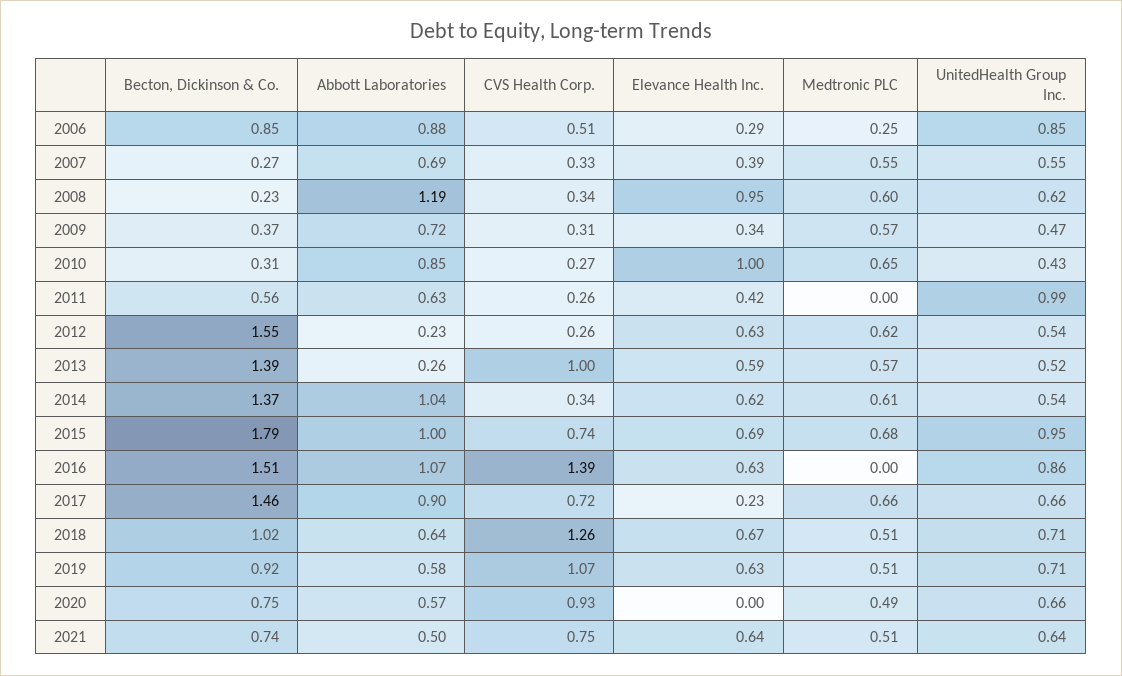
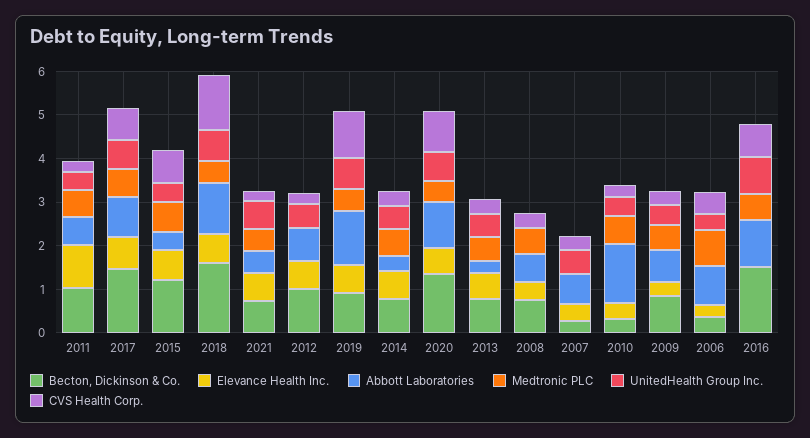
Becton, Dickinson & Co., 2006: 0.85 -> 0.4
Medtronic PLC, 2006: 0.25 -> 0.8
UnitedHealth Group Inc., 2006: 0.85 -> 0.4
Medtronic PLC, 2007: 0.55 -> 0
Becton, Dickinson & Co., 2008: 0.23 -> 0.8
Abbott Laboratories, 2008: 1.19 -> 0.6
Elevance Health Inc., 2008: 0.95 -> 0.4
UnitedHealth Group Inc., 2008: 0.62 -> 0
Becton, Dickinson & Co., 2009: 0.37 -> 0.8
Abbott Laboratories, 2010: 0.85 -> 1.4
Elevance Health Inc., 2010: 1 -> 0.4
Becton, Dickinson & Co., 2011: 0.56 -> 1
Elevance Health Inc., 2011: 0.42 -> 1
Medtronic PLC, 2011: 0 -> 0.6
UnitedHealth Group Inc., 2011: 0.99 -> 0.4
Becton, Dickinson & Co., 2012: 1.55 -> 1
Abbott Laboratories, 2012: 0.23 -> 0.8
Medtronic PLC, 2012: 0.62 -> 0
Becton, Dickinson & Co., 2013: 1.39 -> 0.8
CVS Health Corp., 2013: 1 -> 0.4
Becton, Dickinson & Co., 2014: 1.37 -> 0.8
Abbott Laboratories, 2014: 1.04 -> 0.4
Becton, Dickinson & Co., 2015: 1.79 -> 1.2
Abbott Laboratories, 2015: 1 -> 0.4
UnitedHealth Group Inc., 2015: 0.95 -> 0.4
CVS Health Corp., 2016: 1.39 -> 0.8
Elevance Health Inc., 2016: 0.63 -> 0
Medtronic PLC, 2016: 0 -> 0.6
Elevance Health Inc., 2017: 0.23 -> 0.8
Becton, Dickinson & Co., 2018: 1.02 -> 1.6
Abbott Laboratories, 2018: 0.64 -> 1.2
Abbott Laboratories, 2019: 0.58 -> 1.2
Becton, Dickinson & Co., 2020: 0.75 -> 1.4
Abbott Laboratories, 2020: 0.57 -> 1
Elevance Health Inc., 2020: 0 -> 0.6
CVS Health Corp., 2021: 0.75 -> 0.2

